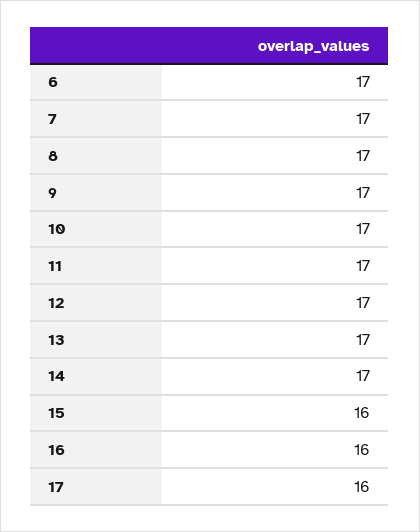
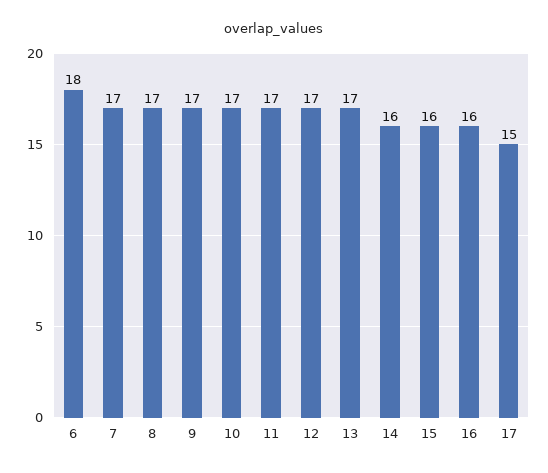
6: 17 -> 18
14: 17 -> 16
17: 16 -> 15

